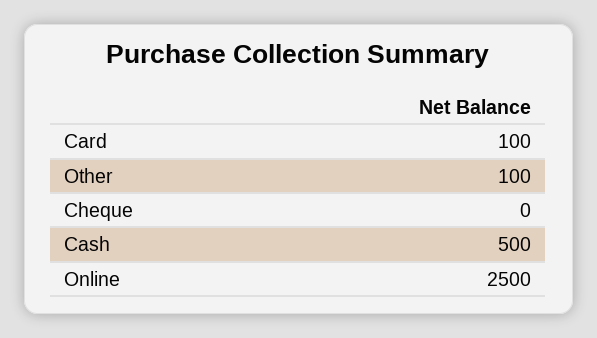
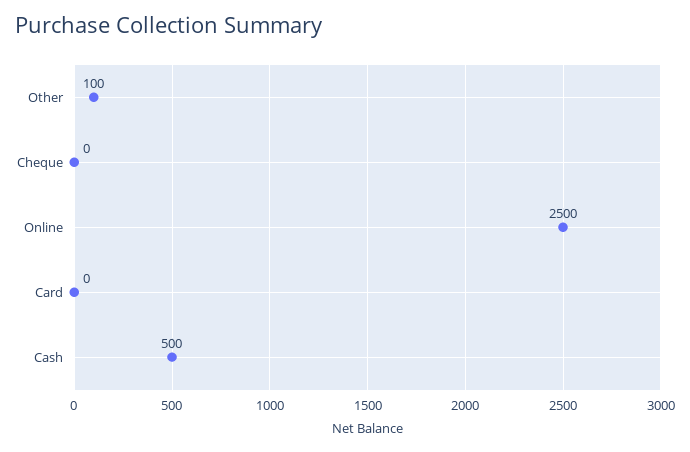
Card: 100 -> 0

